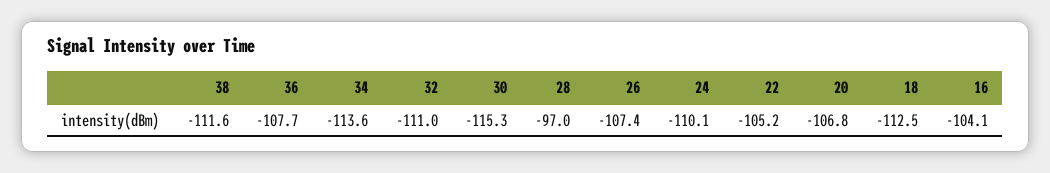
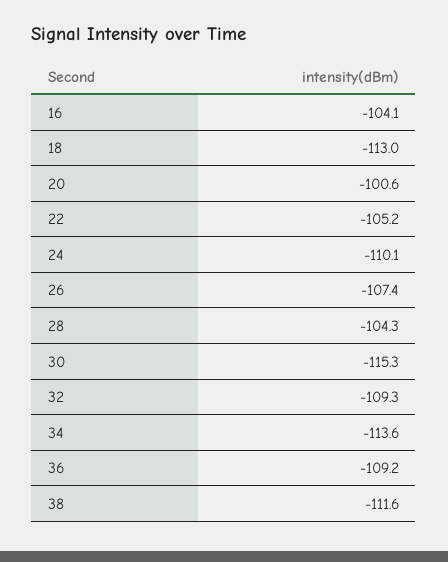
36: -107.7 -> -109.2
32: -111 -> -109.3
28: -97 -> -104.3
20: -106.8 -> -100.6
18: -112.5 -> -113

